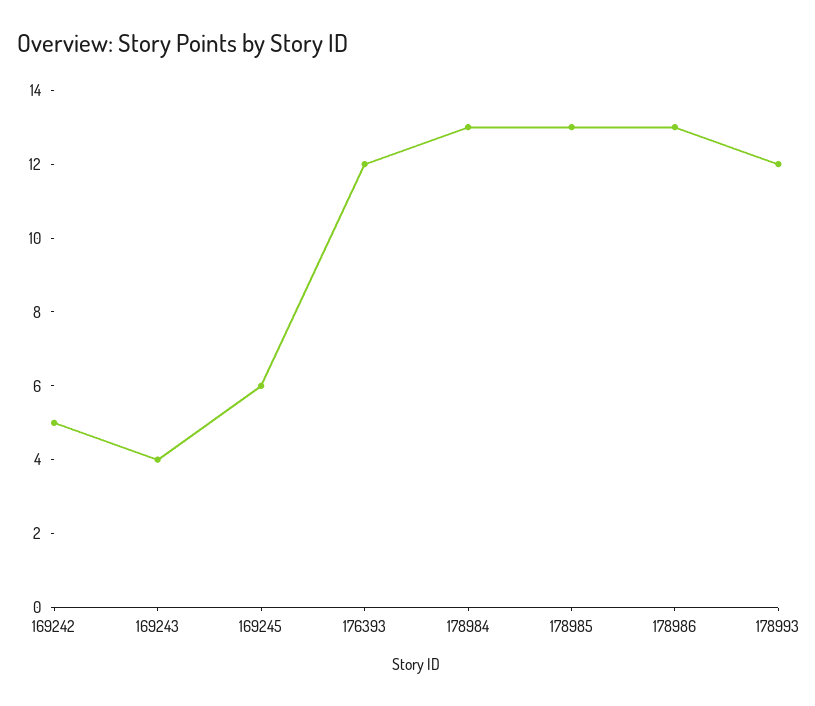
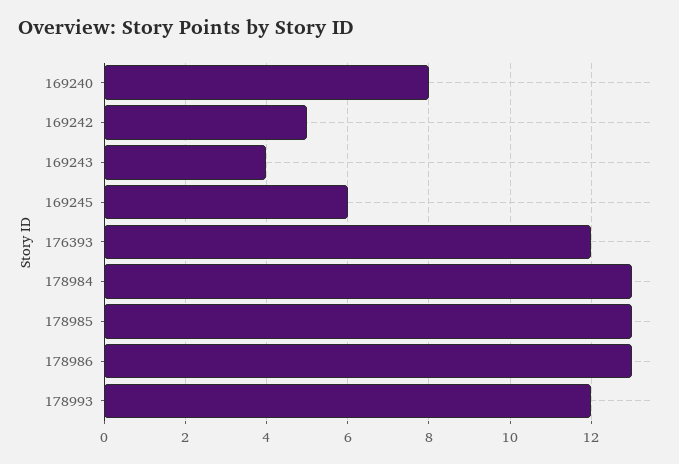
169240: none -> 8

